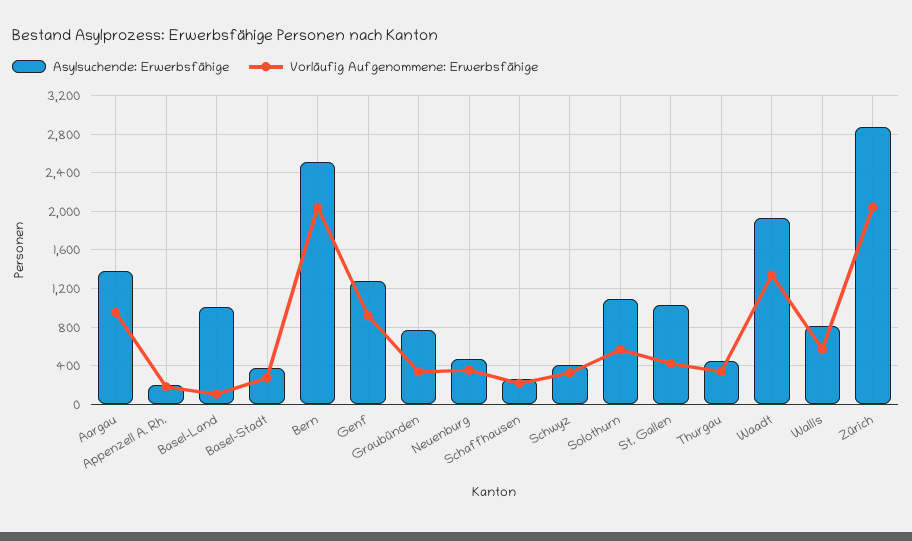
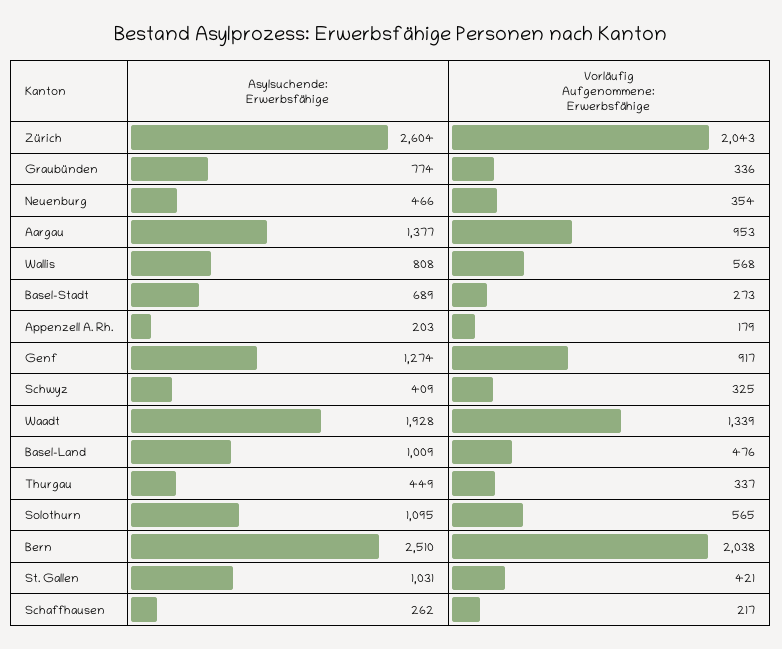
Vorläufig Aufgenommene: Erwerbsfähige, Basel-Land: 100 -> 476
Asylsuchende: Erwerbsfähige, Basel-Stadt: 400 -> 689
Asylsuchende: Erwerbsfähige, Zürich: 2900 -> 2604

